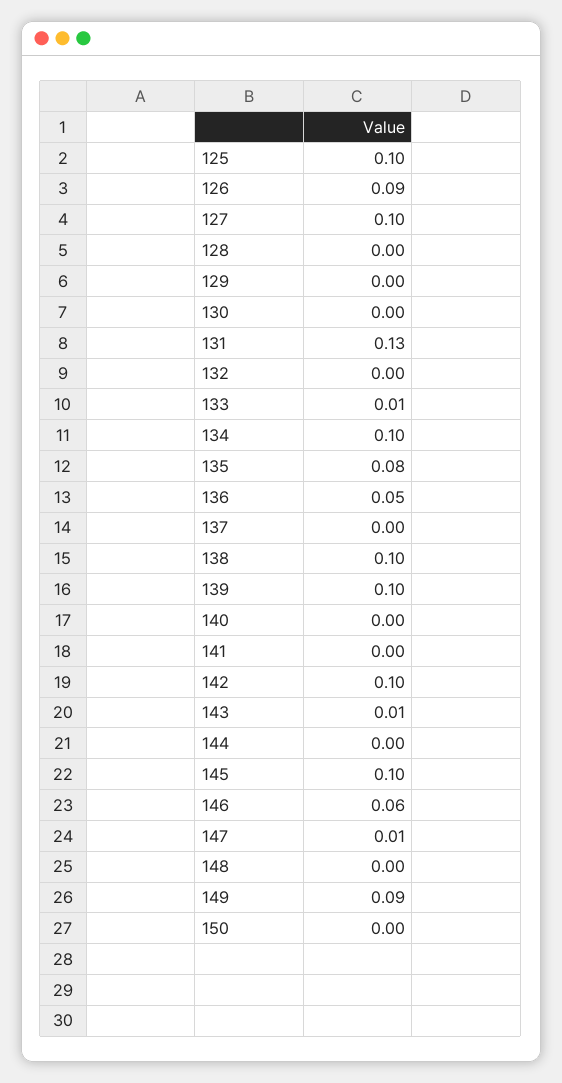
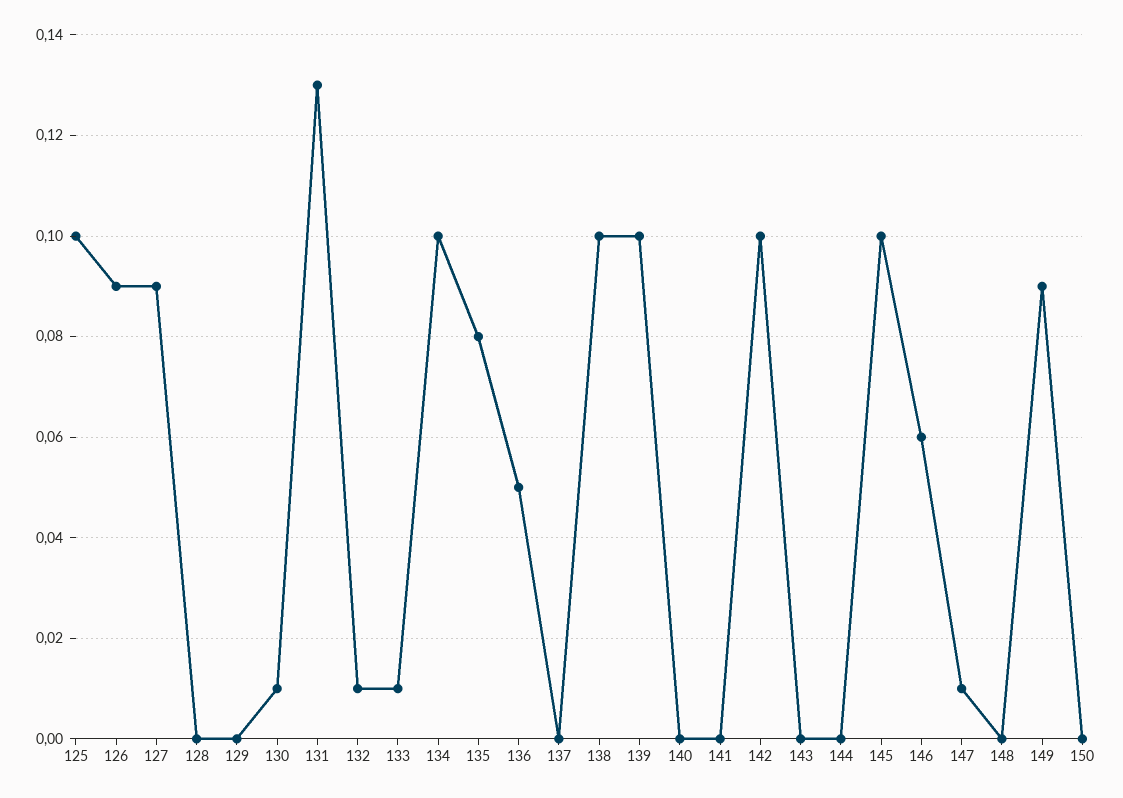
127: 0.1 -> 0.09
130: 0 -> 0.01
132: 0 -> 0.01
143: 0.01 -> 0

